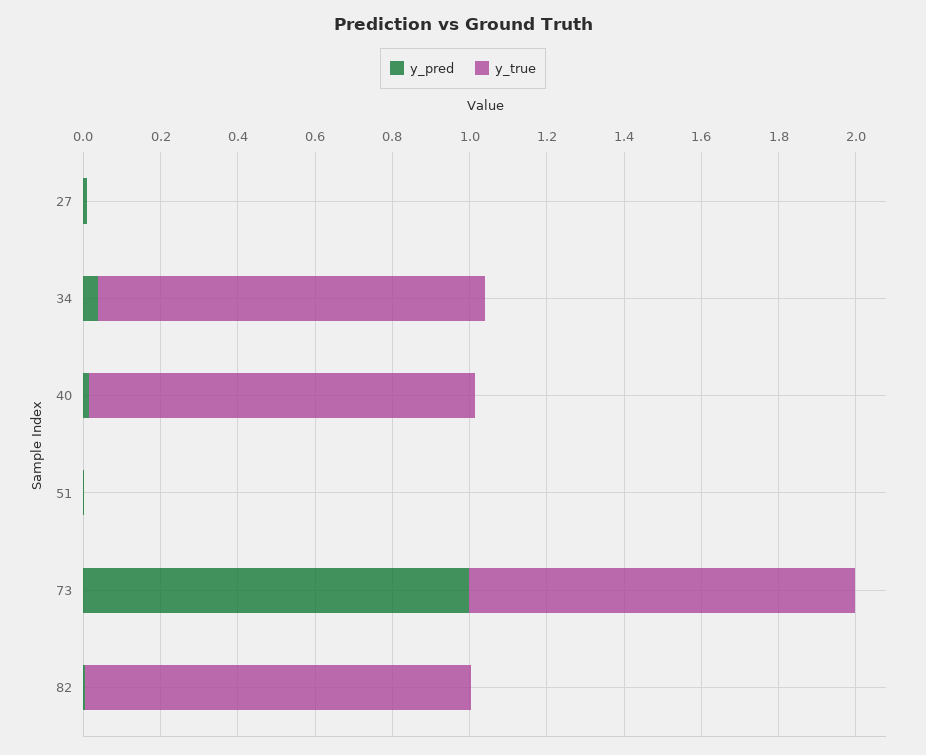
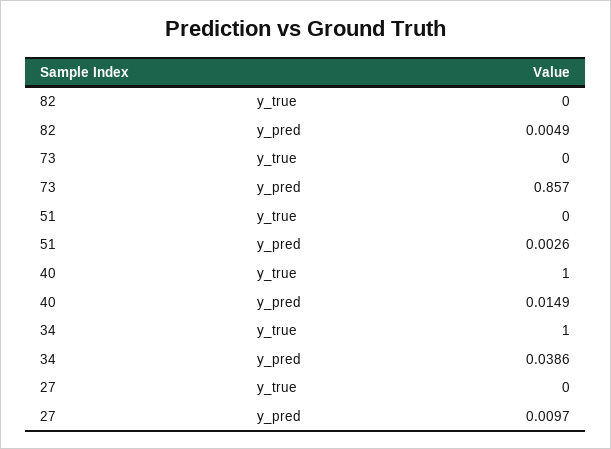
y_pred, 73: 1 -> 0.857
y_true, 73: 1 -> 0
y_true, 82: 1 -> 0

